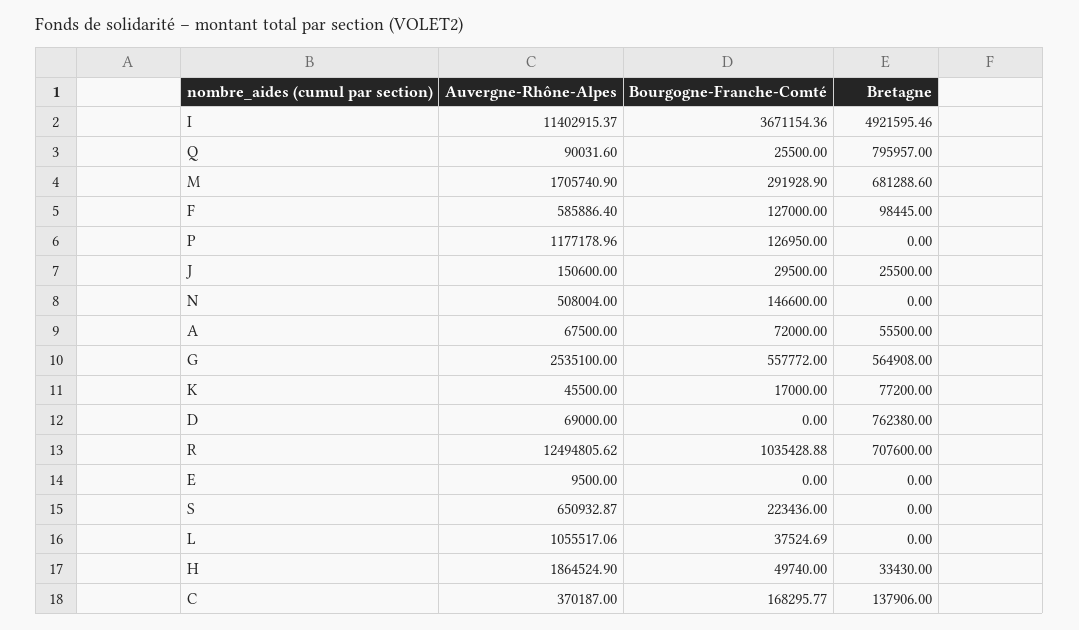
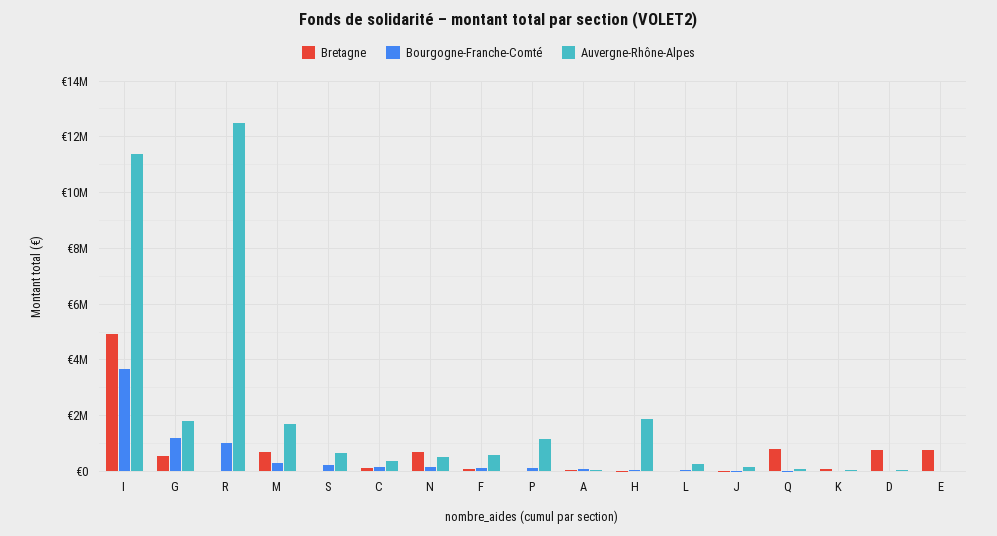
Bretagne, N: 0 -> 750000
Auvergne-Rhône-Alpes, G: 2535100 -> 1750000
Bourgogne-Franche-Comté, G: 557772 -> 1250000
Bretagne, R: 707600 -> 0
Bretagne, E: 0 -> 750000
Auvergne-Rhône-Alpes, L: 1055517.06 -> 250000

